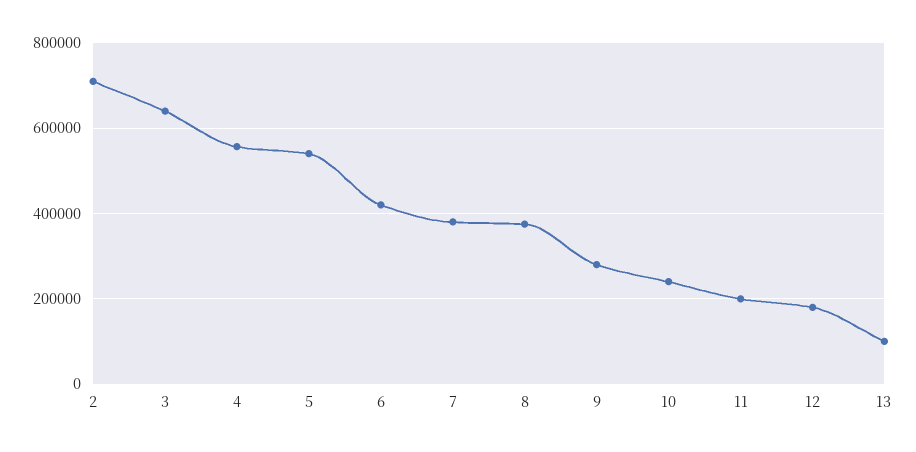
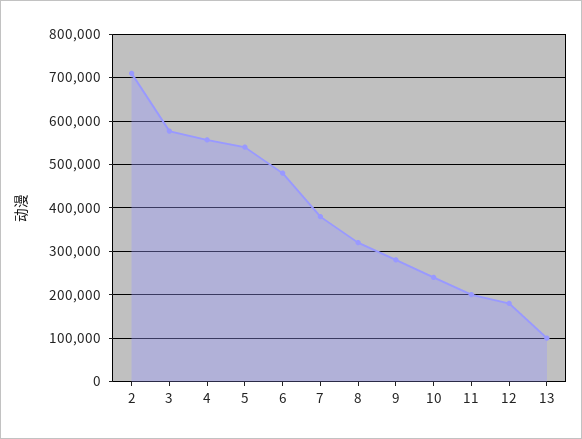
3: 640000 -> 580000
6: 420000 -> 480000
8: 380000 -> 320000

